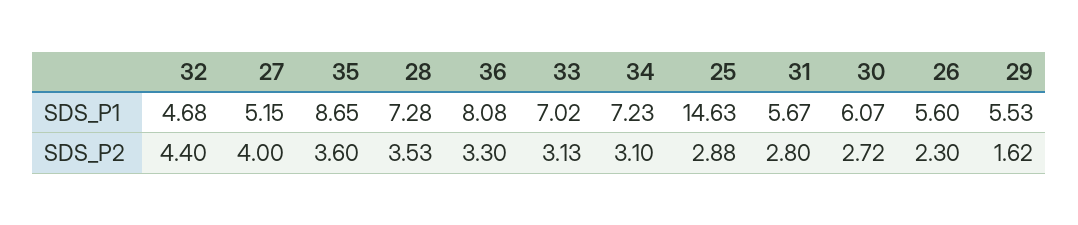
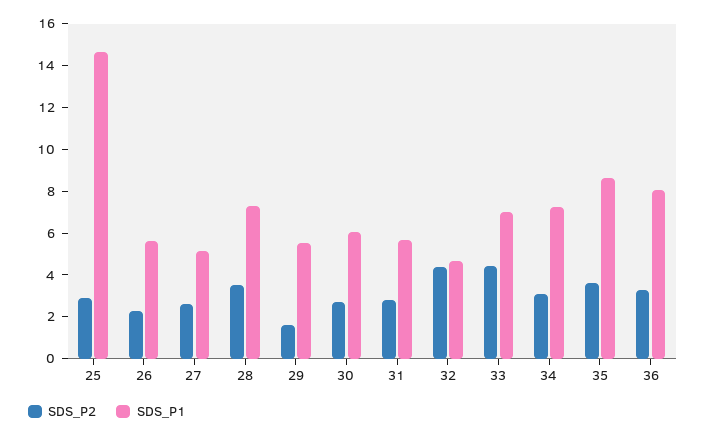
SDS_P2, 27: 4 -> 2.5
SDS_P2, 33: 3.13 -> 4.5

